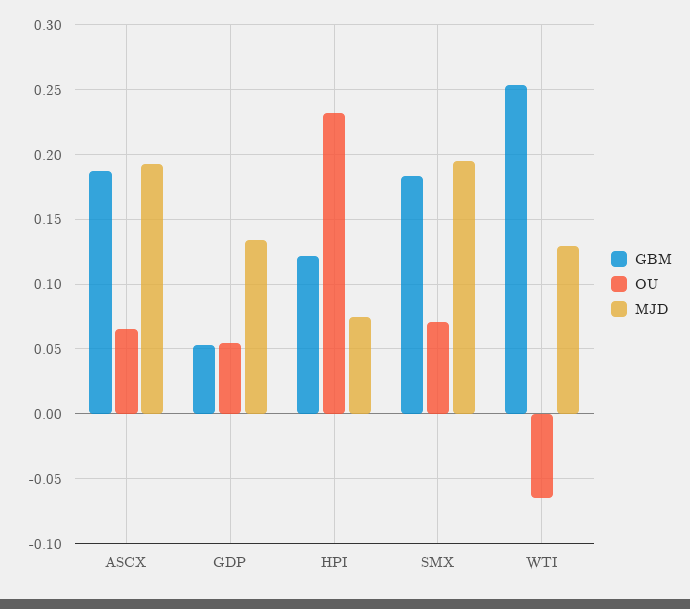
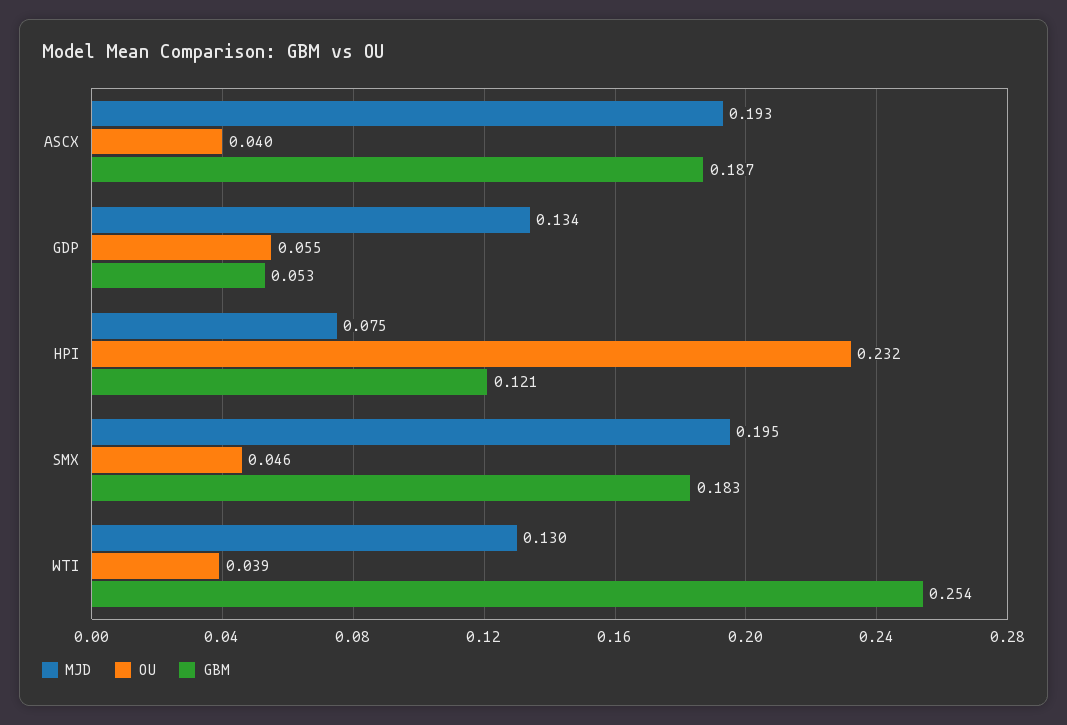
OU, ASCX: 0.065 -> 0.04
OU, SMX: 0.07 -> 0.046
OU, WTI: -0.065 -> 0.039

